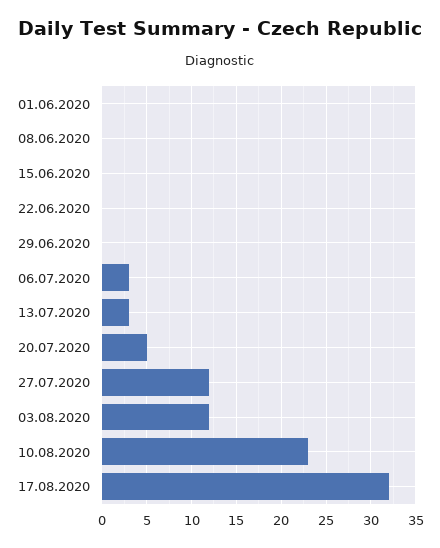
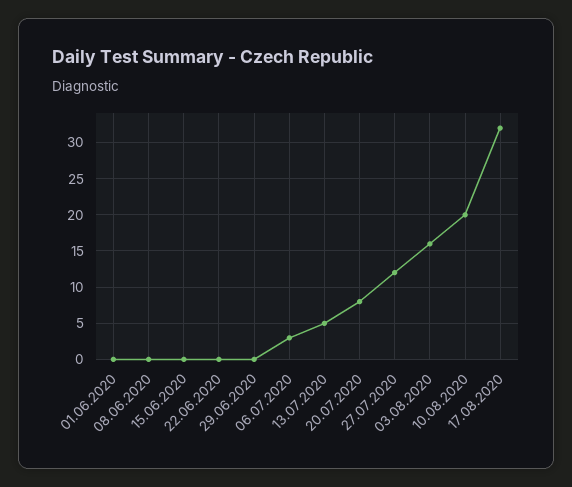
13.07.2020: 3 -> 5
20.07.2020: 5 -> 8
03.08.2020: 12 -> 16
10.08.2020: 23 -> 20

